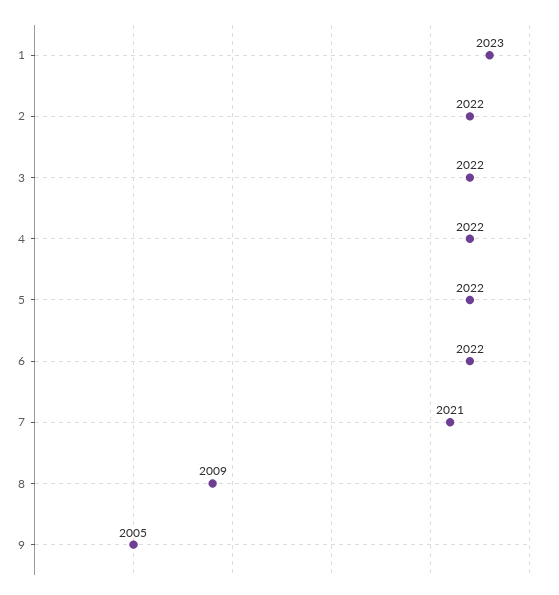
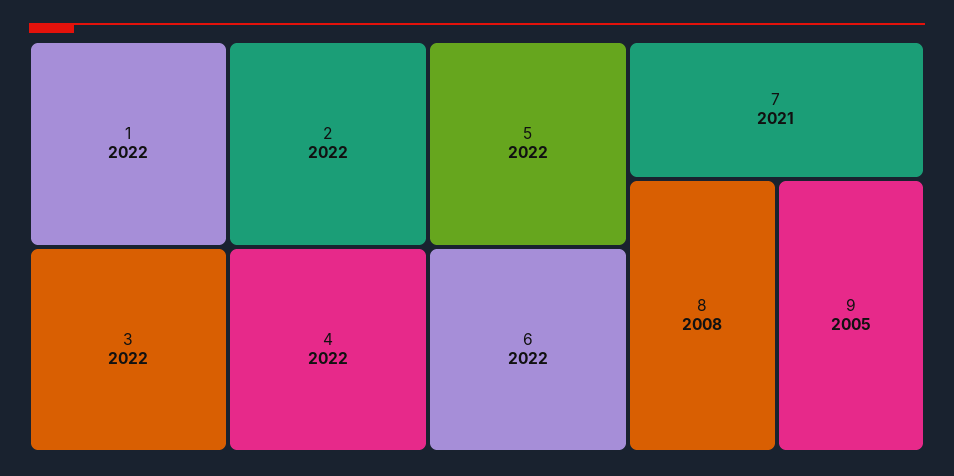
1: 2023 -> 2022
8: 2009 -> 2008

